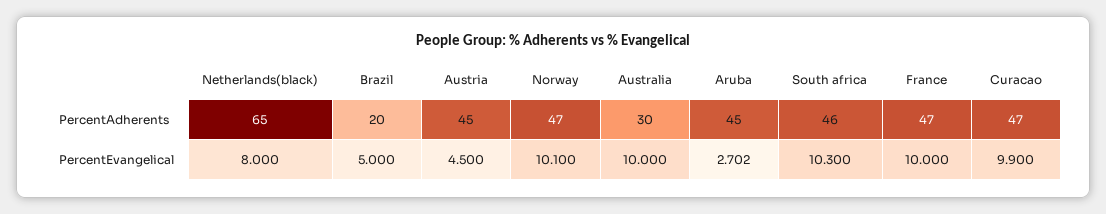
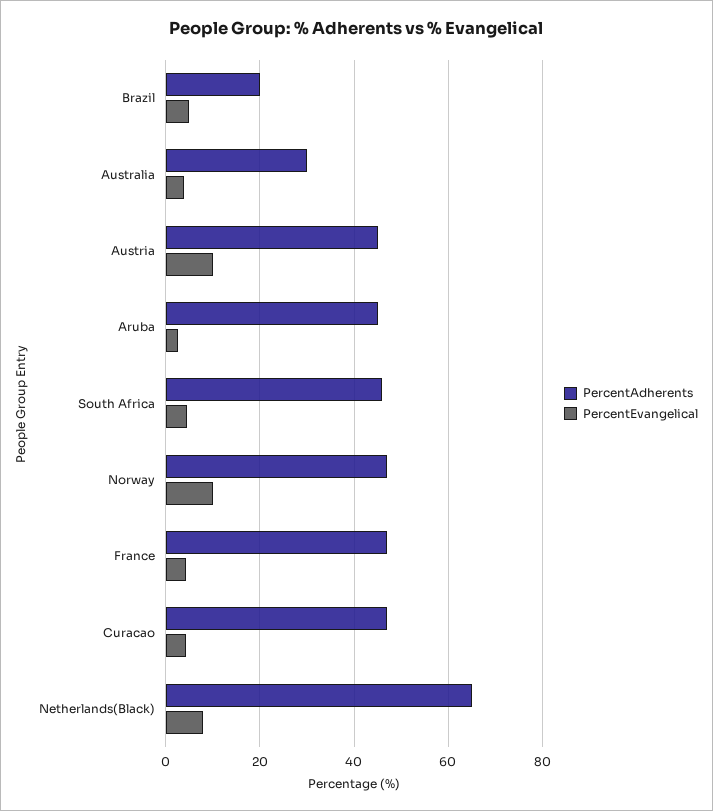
PercentEvangelical, Austria: 4.5 -> 10
PercentEvangelical, Australia: 10 -> 4
PercentEvangelical, South africa: 10.3 -> 4
PercentEvangelical, France: 10 -> 4
PercentEvangelical, Curacao: 9.9 -> 4

